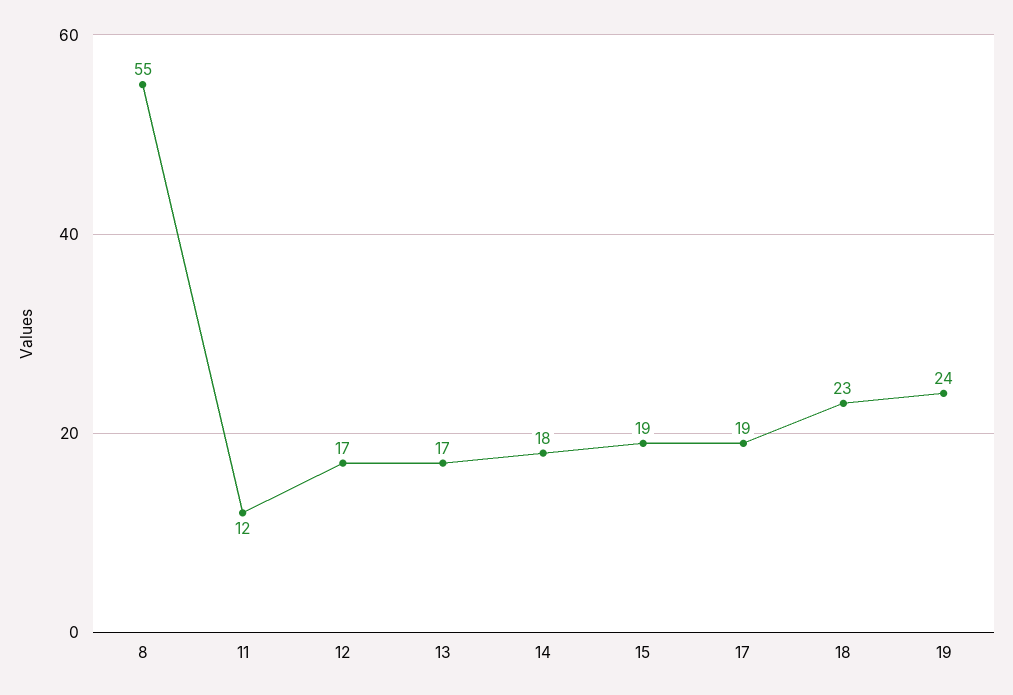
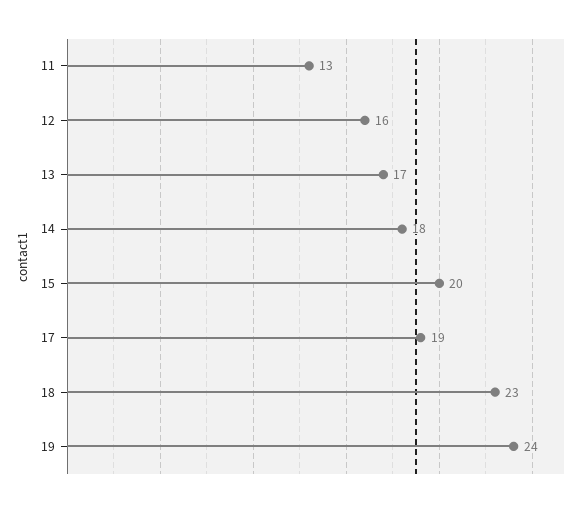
8: 55 -> none
11: 12 -> 13
12: 17 -> 16
15: 19 -> 20

